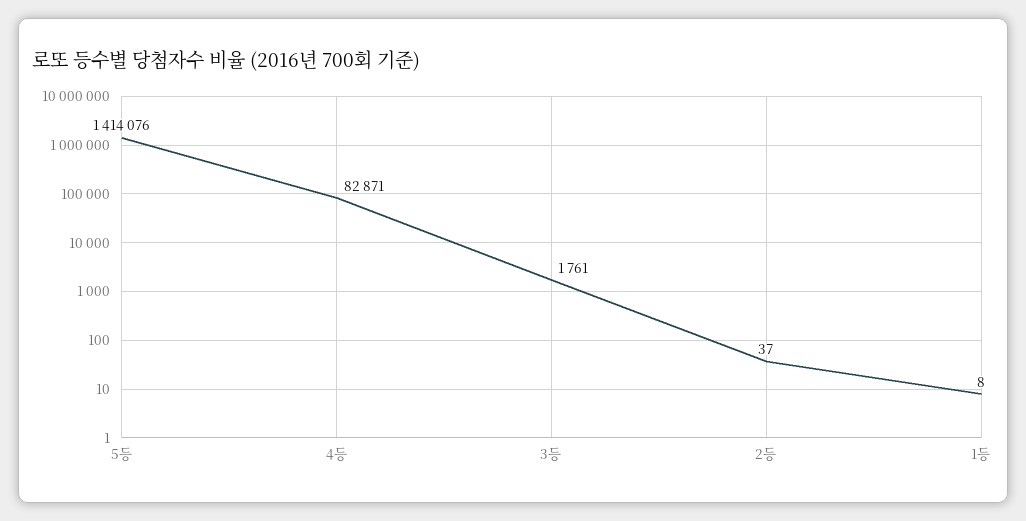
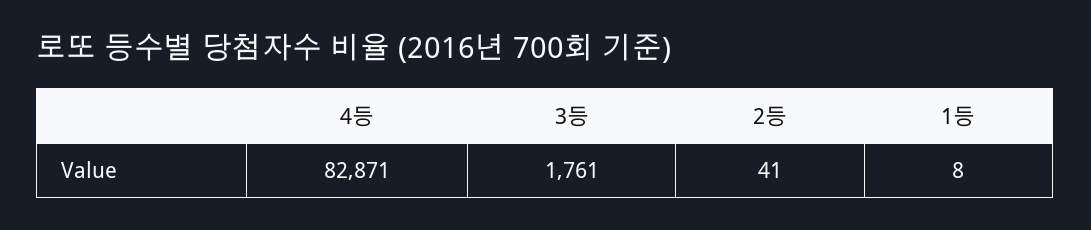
5등: 1414076 -> none
2등: 37 -> 41

